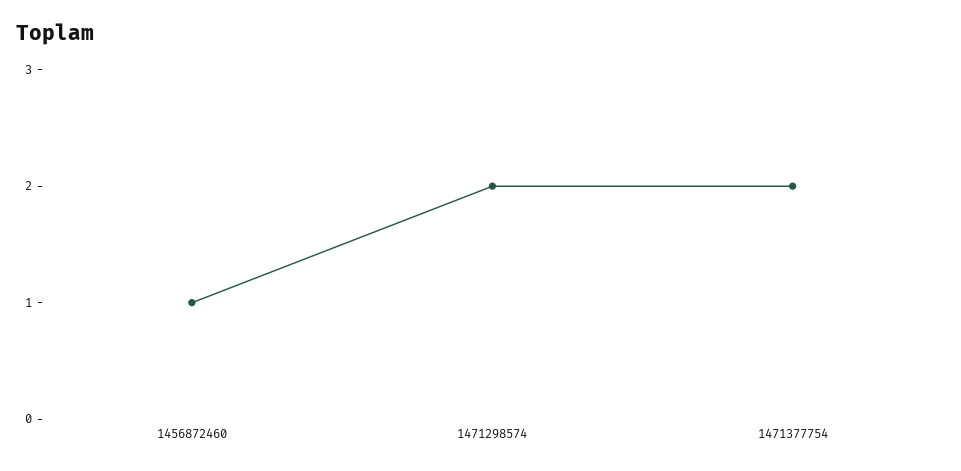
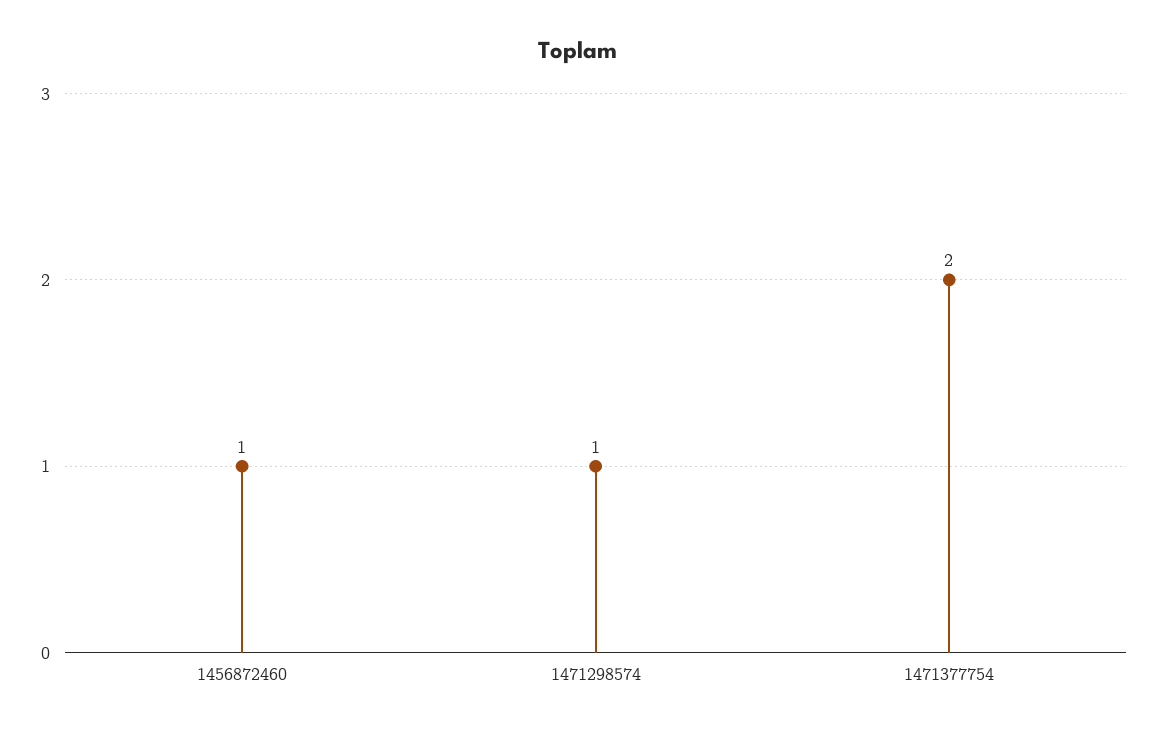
1471298574: 2 -> 1

